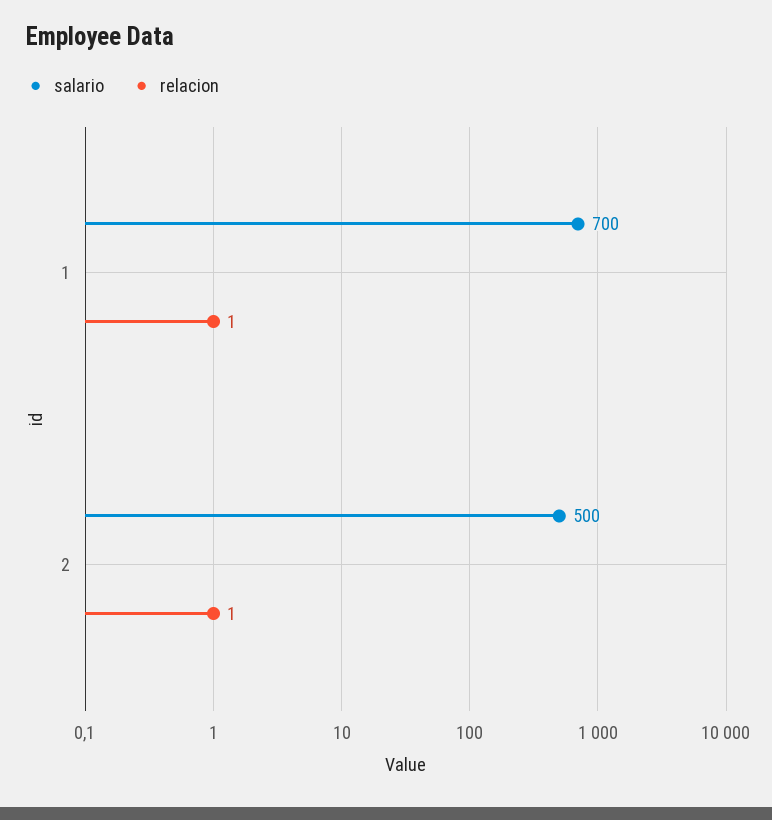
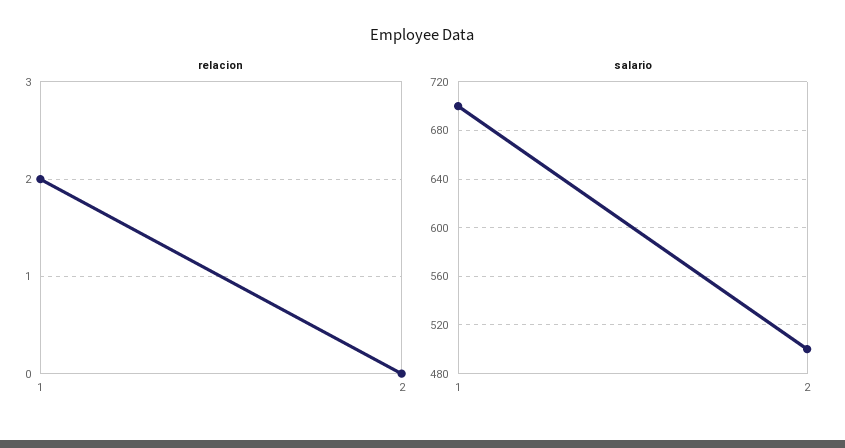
relacion, 1: 1 -> 2
relacion, 2: 1 -> 0

